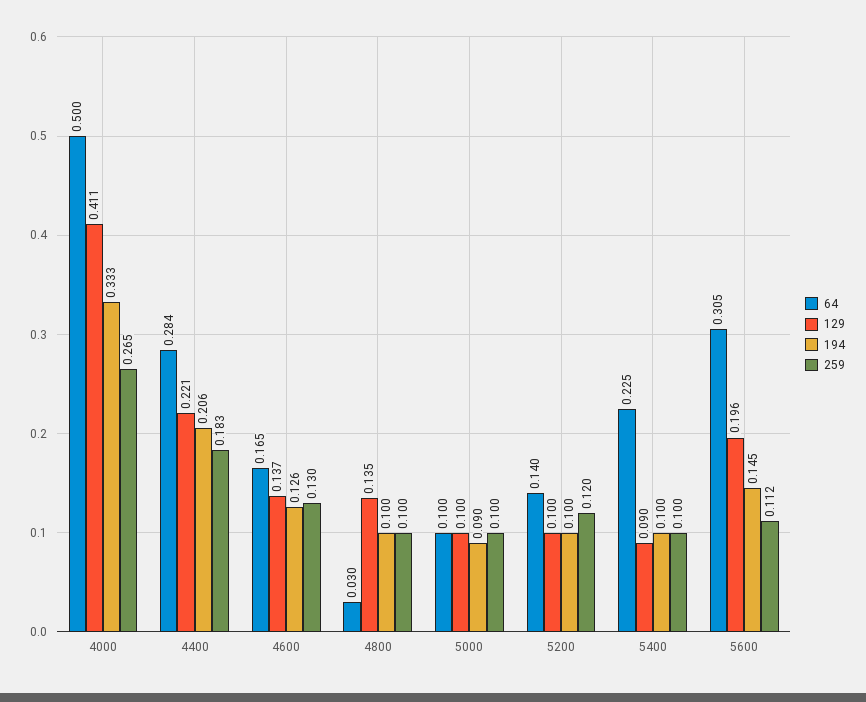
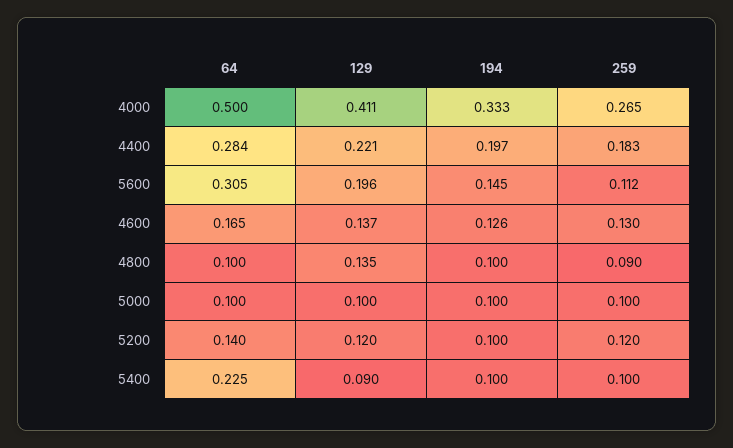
194, 4400: 0.206 -> 0.197
64, 4800: 0.03 -> 0.1
259, 4800: 0.1 -> 0.09
194, 5000: 0.09 -> 0.1
129, 5200: 0.1 -> 0.12

